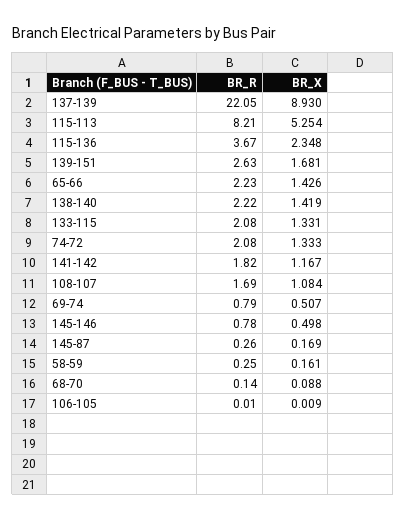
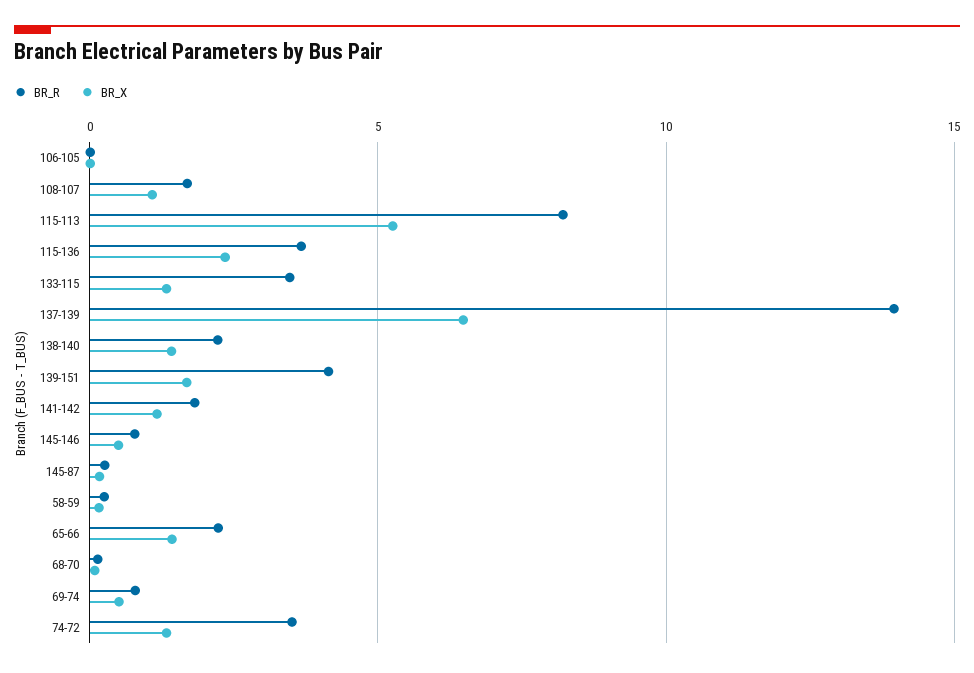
BR_R, 137-139: 22.05 -> 14
BR_X, 137-139: 8.93 -> 6.5
BR_R, 139-151: 2.63 -> 4
BR_R, 133-115: 2.08 -> 3.5
BR_R, 74-72: 2.08 -> 3.5

